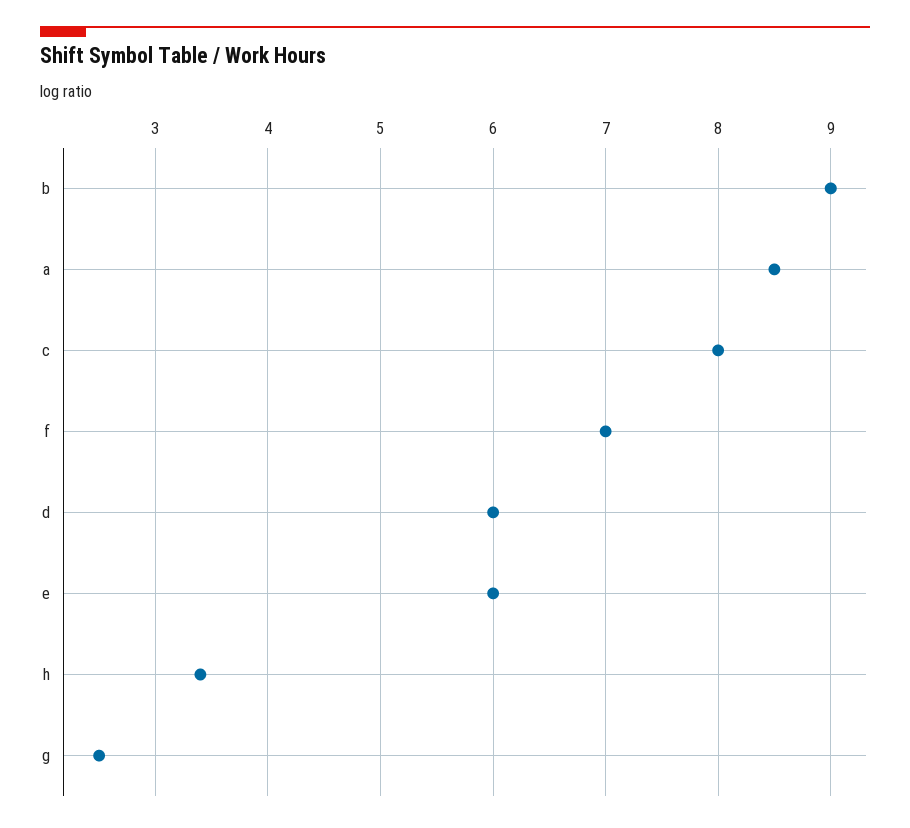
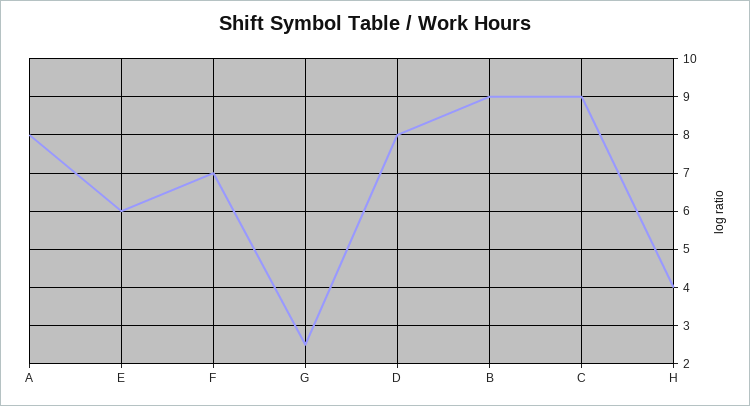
a: 8.5 -> 8
c: 8 -> 9
d: 6 -> 8
h: 3.4 -> 4

